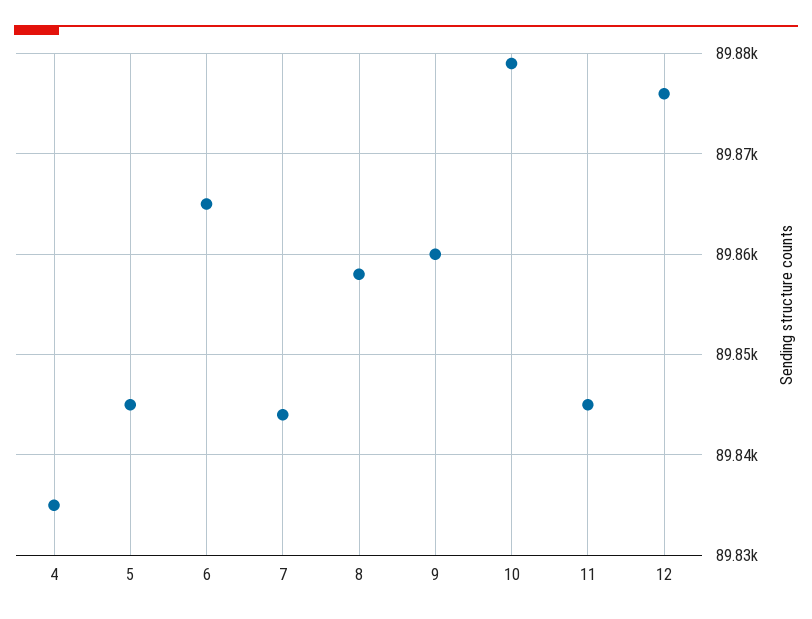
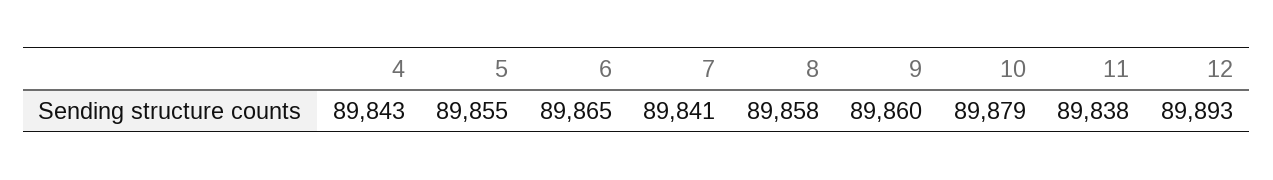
4: 89835 -> 89843
5: 89845 -> 89855
7: 89844 -> 89841
11: 89845 -> 89838
12: 89876 -> 89893

